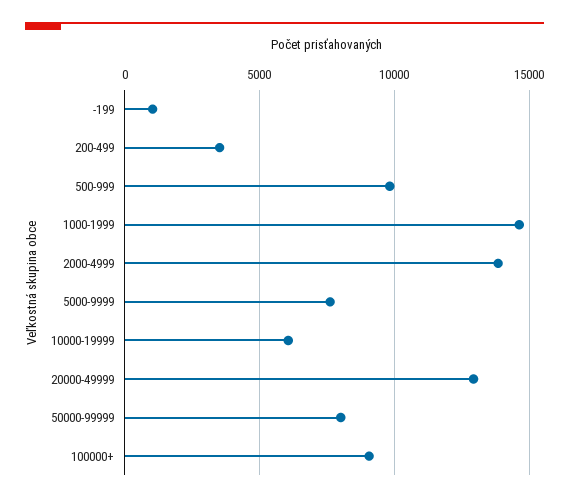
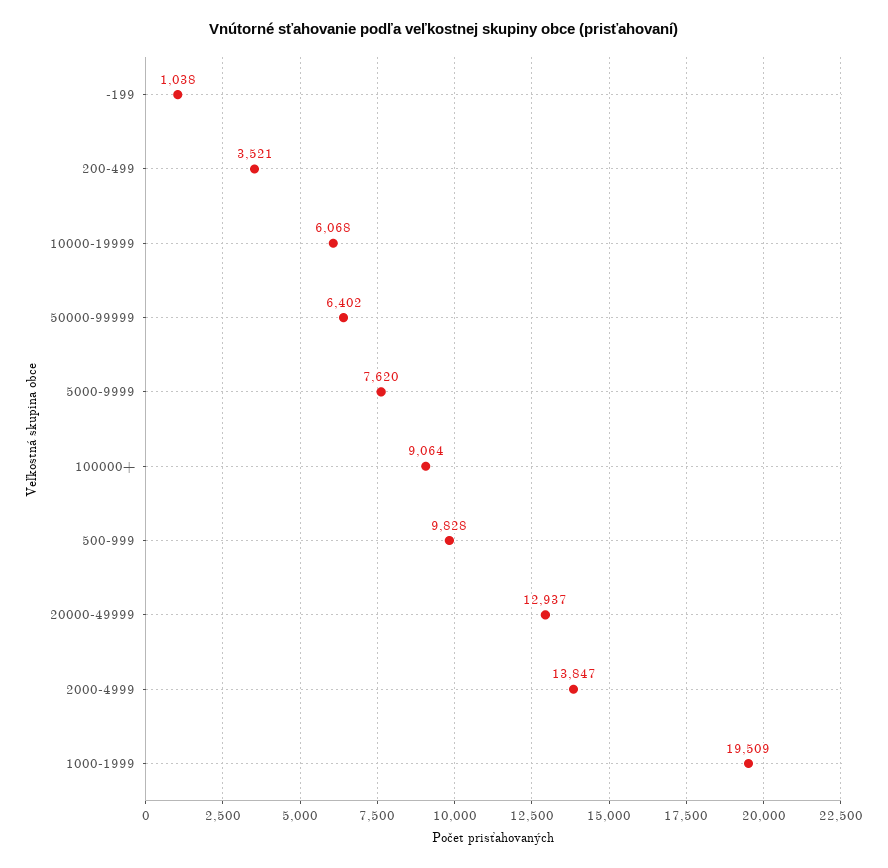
1000-1999: 14500 -> 19509
50000-99999: 8000 -> 6402

